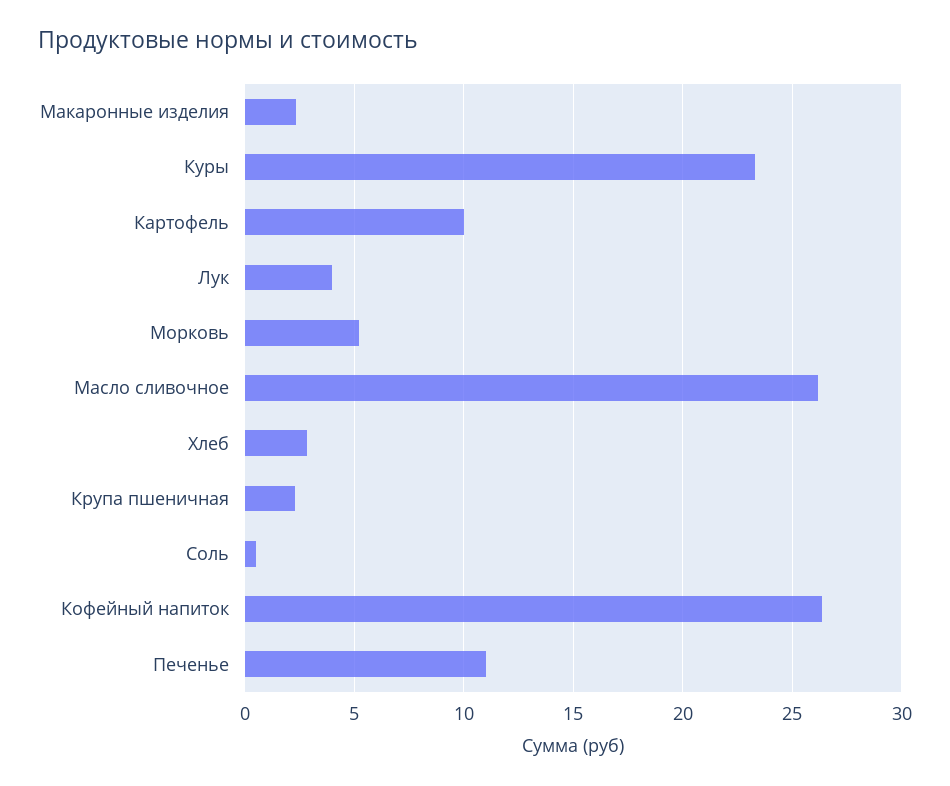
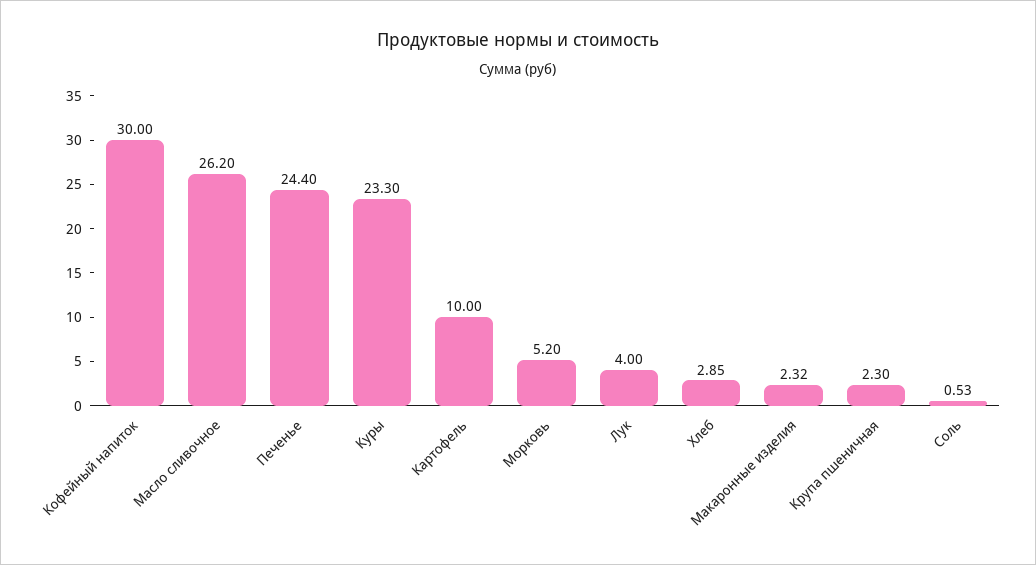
Кофейный напиток: 26.5 -> 30
Печенье: 11 -> 24.4

